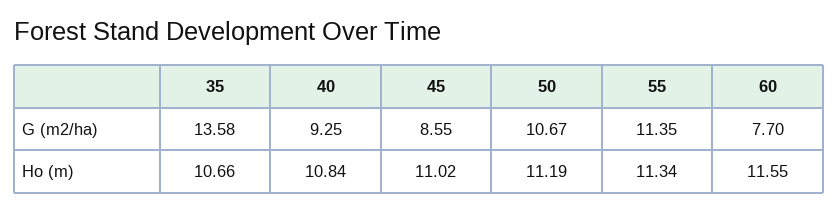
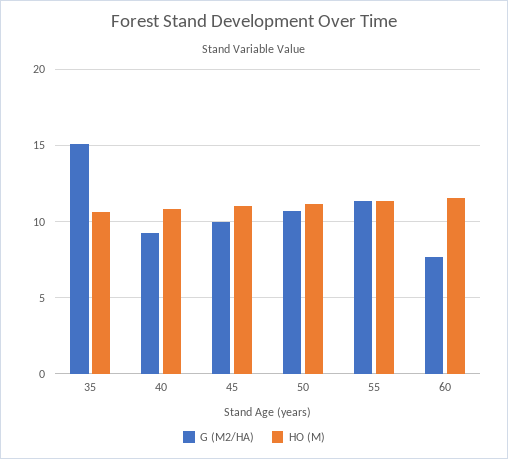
G (m2/ha), 35: 13.58 -> 15
G (m2/ha), 45: 8.55 -> 10

